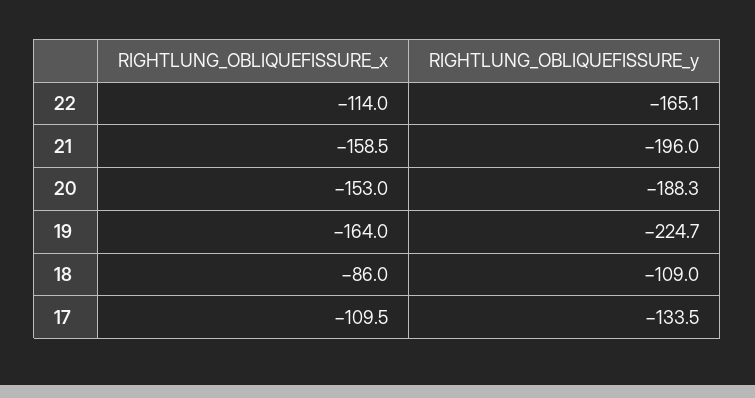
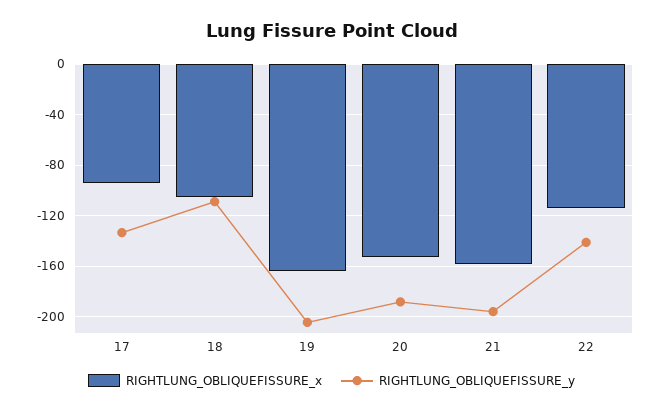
RIGHTLUNG_OBLIQUEFISSURE_y, 22: -165.1 -> -140
RIGHTLUNG_OBLIQUEFISSURE_y, 19: -224.7 -> -205
RIGHTLUNG_OBLIQUEFISSURE_x, 18: -86 -> -105
RIGHTLUNG_OBLIQUEFISSURE_x, 17: -109.5 -> -95

